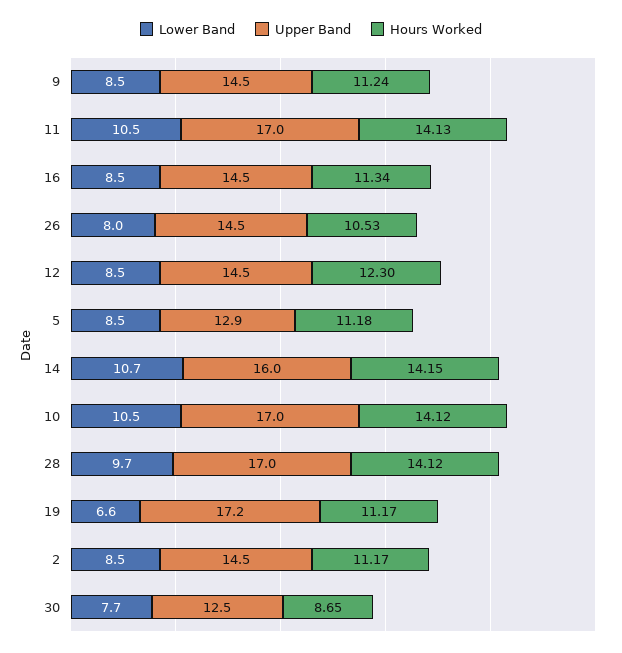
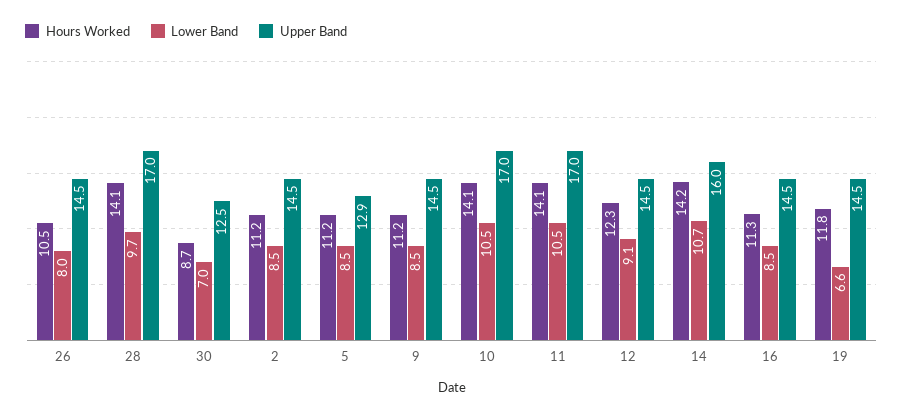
Lower Band, 12: 8.5 -> 9.1
Upper Band, 19: 17.2 -> 14.5
Hours Worked, 19: 11.17 -> 11.8
Lower Band, 30: 7.7 -> 7

